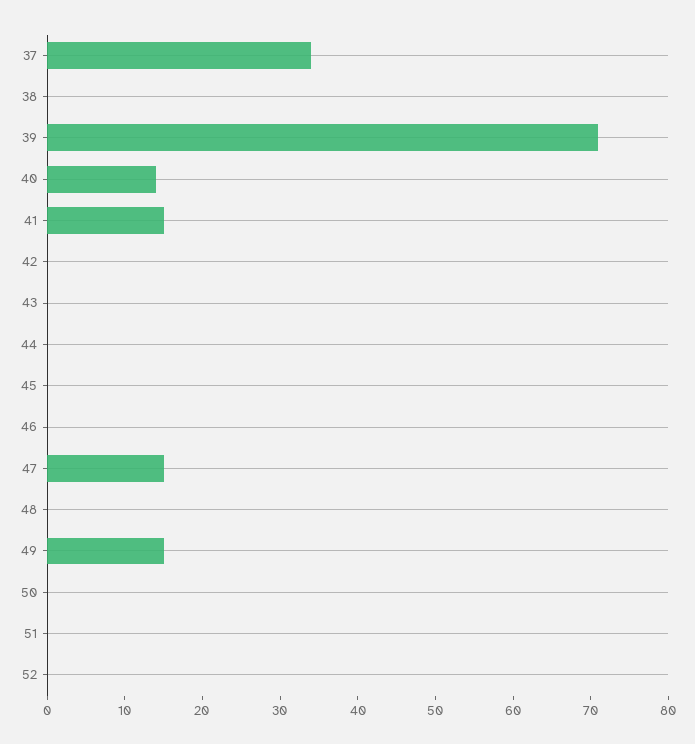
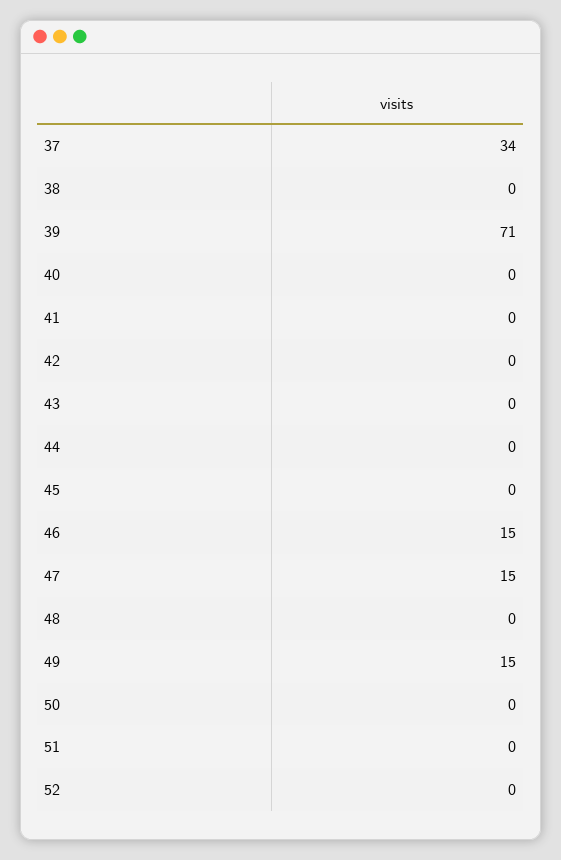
40: 15 -> 0
41: 15 -> 0
46: 0 -> 15

